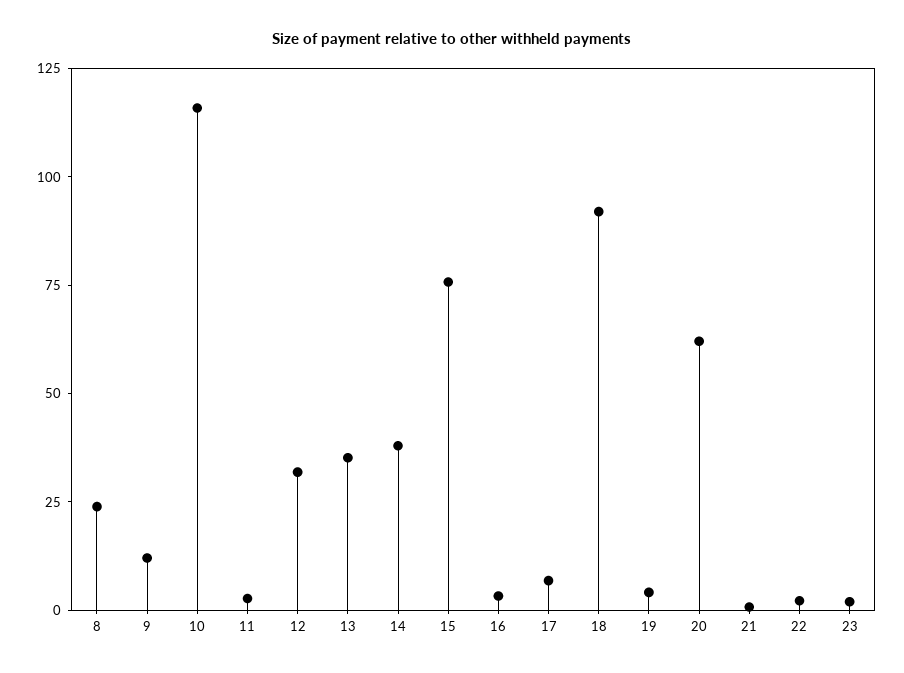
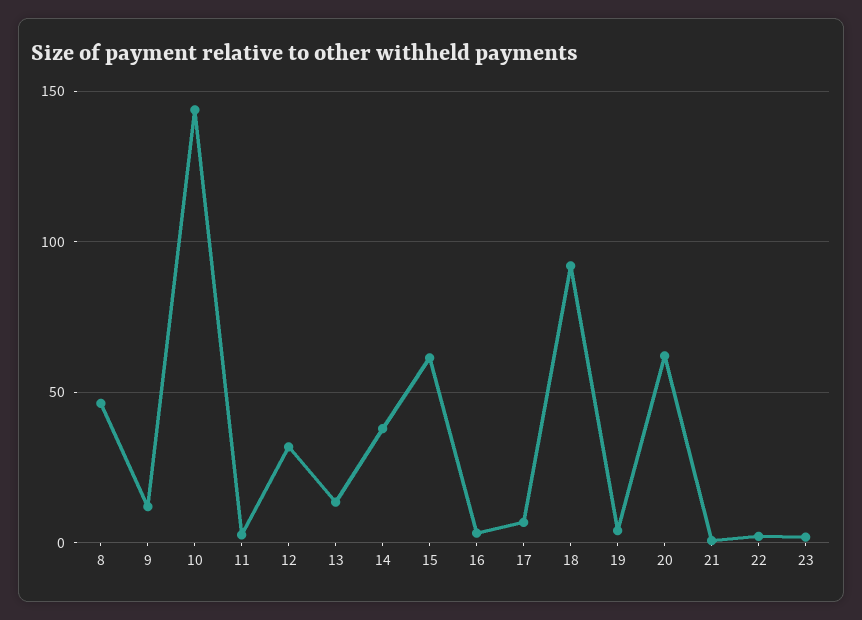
8: 25 -> 45
10: 115 -> 145
13: 35 -> 15
15: 75 -> 60

